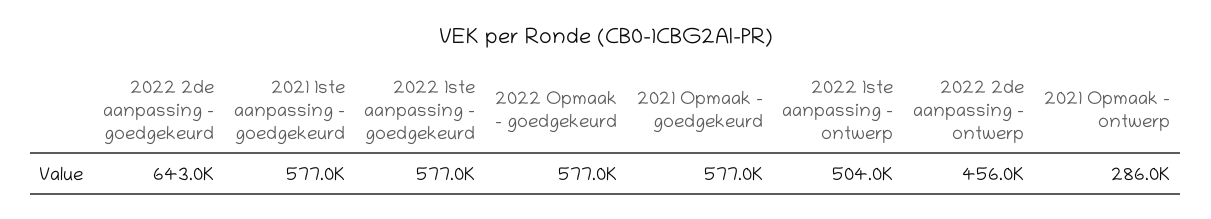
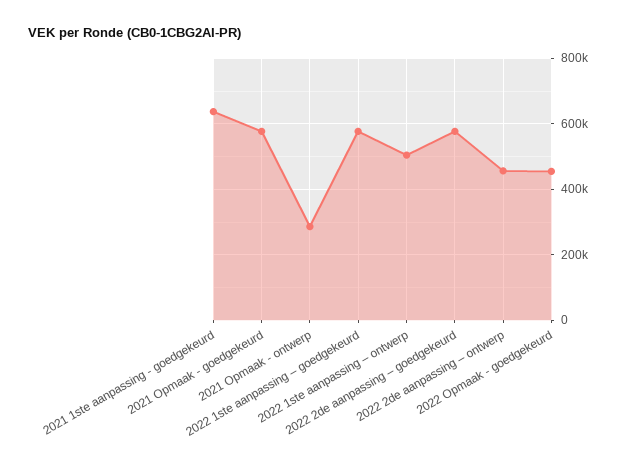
2022 2de aanpassing – goedgekeurd: 643000 -> 580000
2021 1ste aanpassing - goedgekeurd: 577000 -> 640000
2022 Opmaak - goedgekeurd: 577000 -> 460000

